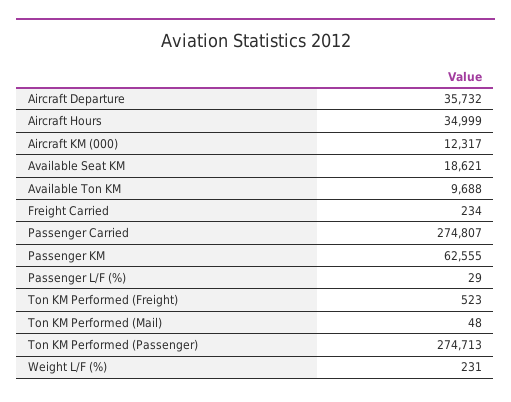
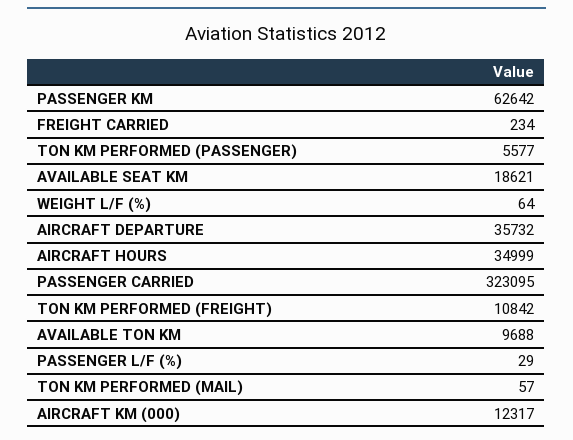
Passenger Carried: 274807 -> 323095
Passenger KM: 62555 -> 62642
Ton KM Performed (Freight): 523 -> 10842
Ton KM Performed (Mail): 48 -> 57
Ton KM Performed (Passenger): 274713 -> 5577
Weight L/F (%): 231 -> 64

